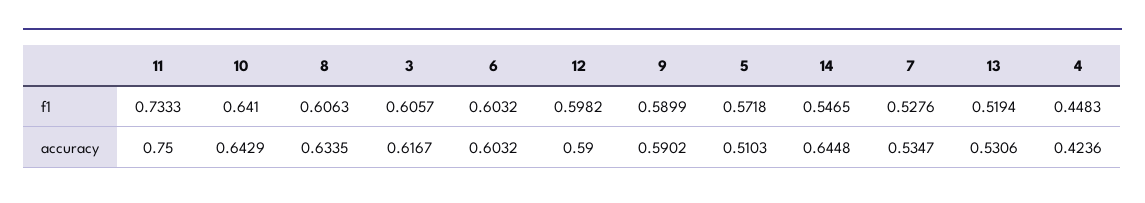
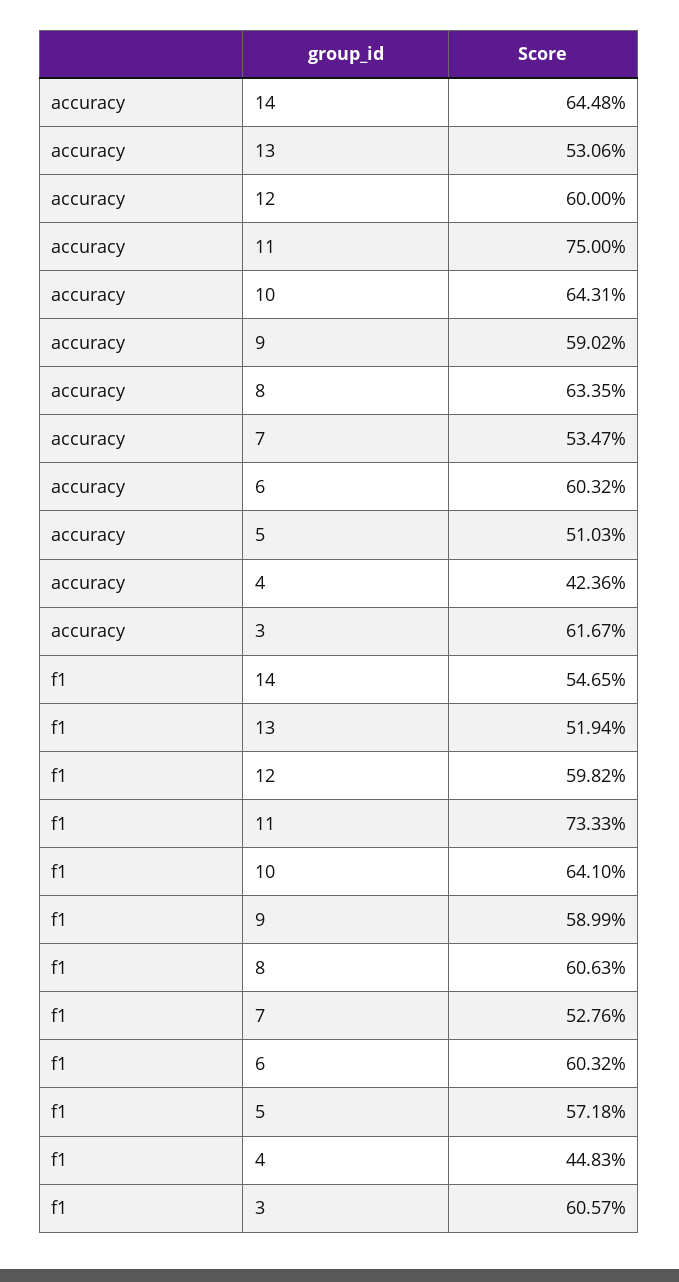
10, accuracy: 0.6429 -> 0.6431
12, accuracy: 0.59 -> 0.6

